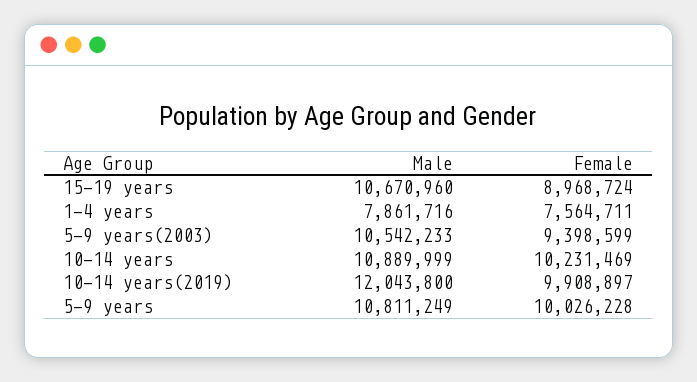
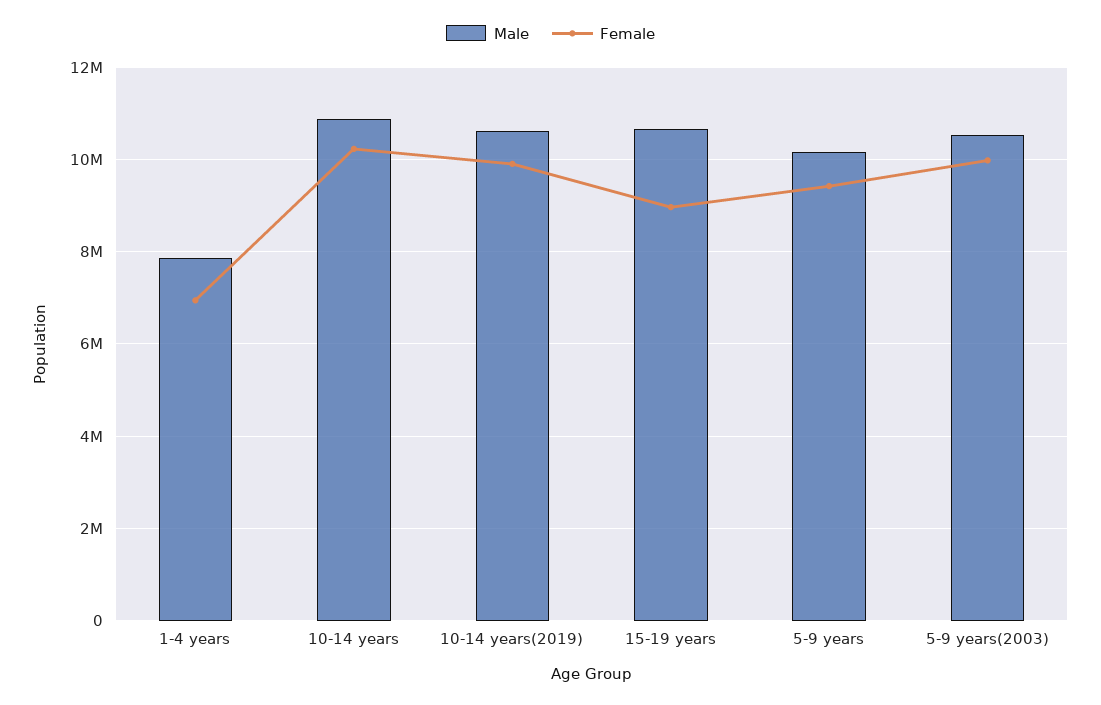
Female, 1-4 years: 7564711 -> 7000000
Female, 5-9 years(2003): 9398599 -> 10000000
Male, 10-14 years(2019): 12043800 -> 10600000
Male, 5-9 years: 10811249 -> 10200000
Female, 5-9 years: 10026228 -> 9400000

